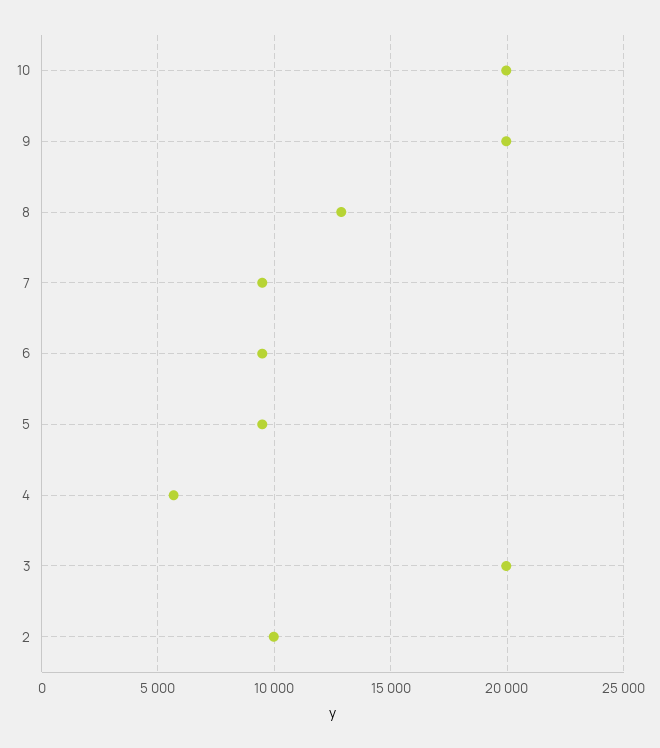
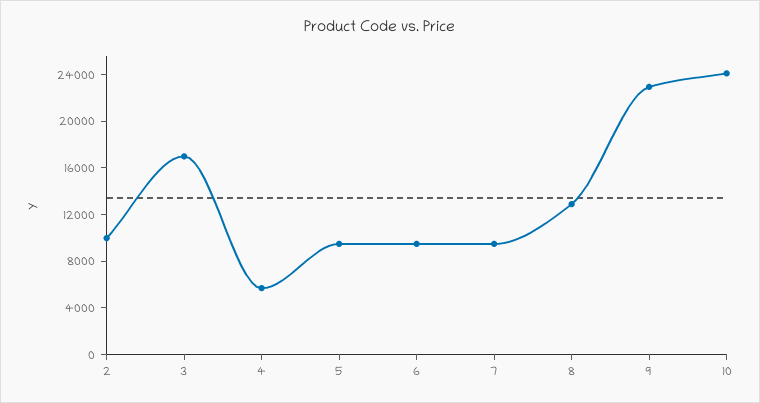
10: 20000 -> 24000
9: 20000 -> 23000
3: 20000 -> 17000

